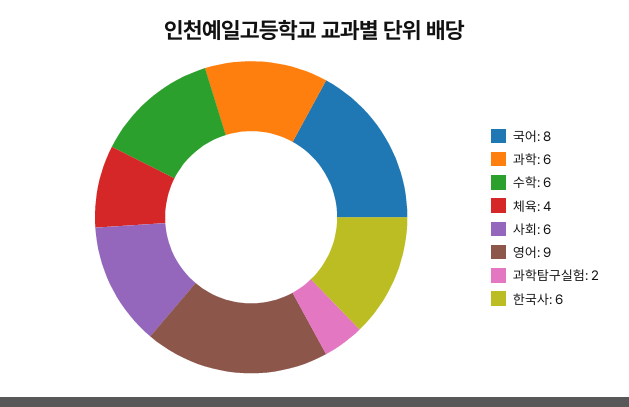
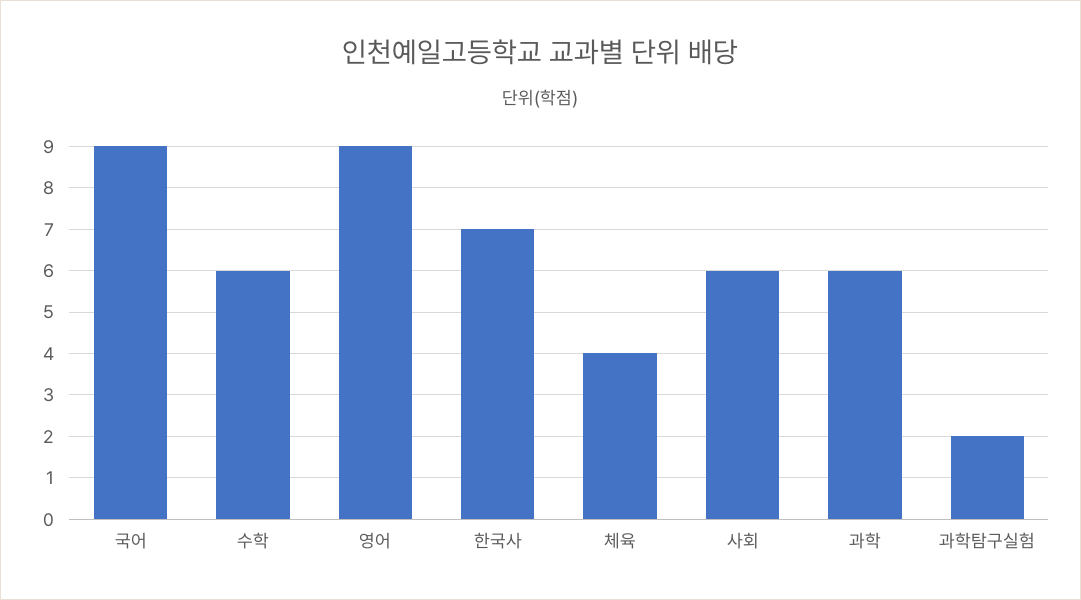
국어: 8 -> 9
한국사: 6 -> 7

